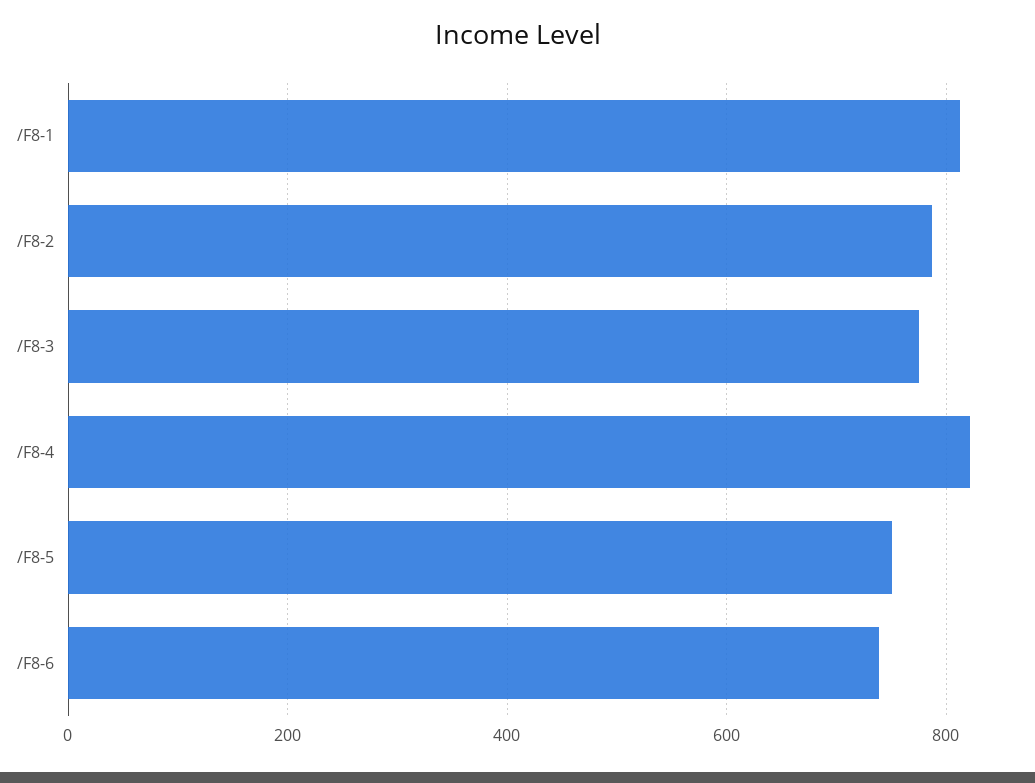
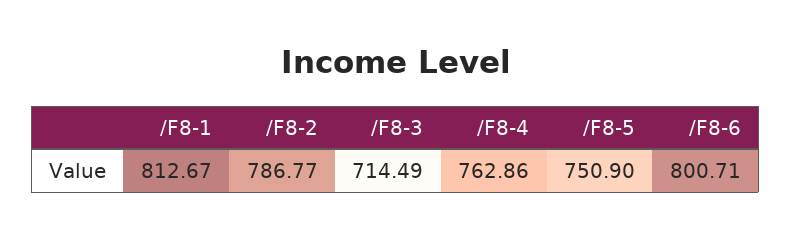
/F8-3: 780 -> 714.49
/F8-4: 820 -> 762.86
/F8-6: 740 -> 800.71

